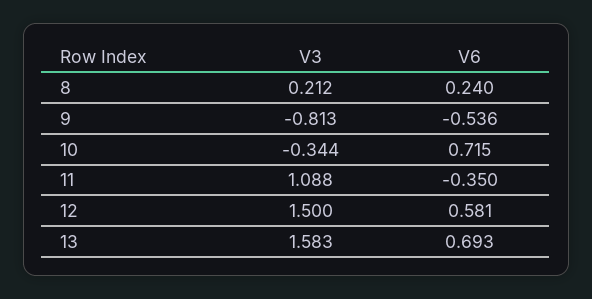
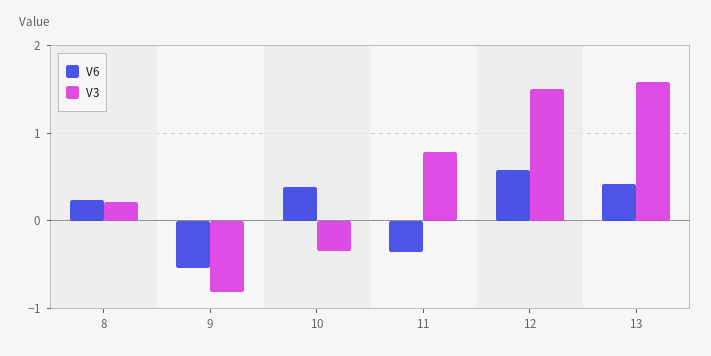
V6, 10: 0.715 -> 0.4
V3, 11: 1.088 -> 0.8
V6, 13: 0.693 -> 0.4

